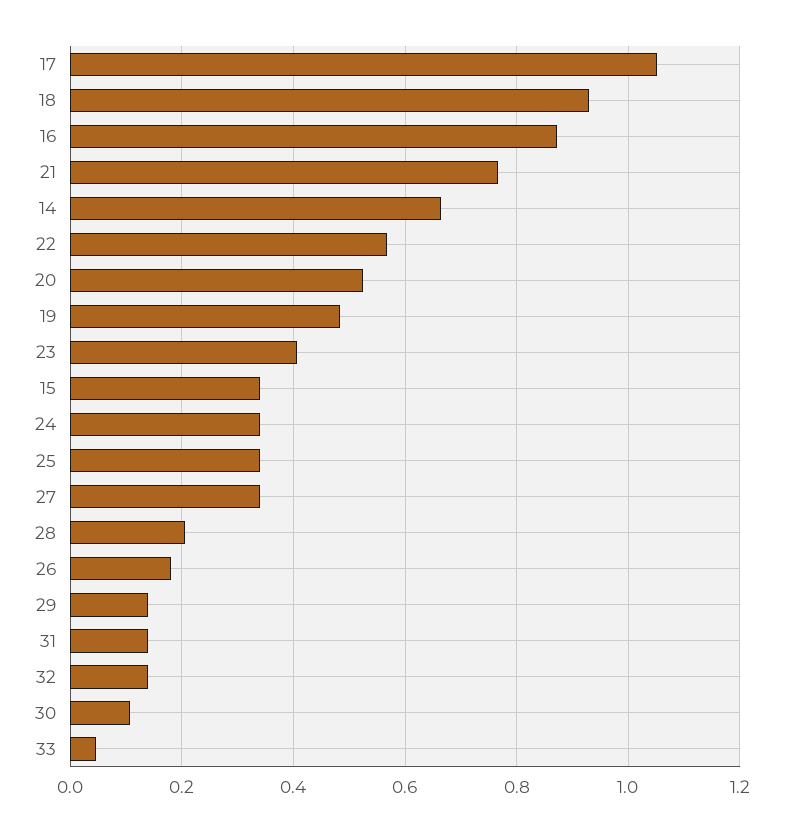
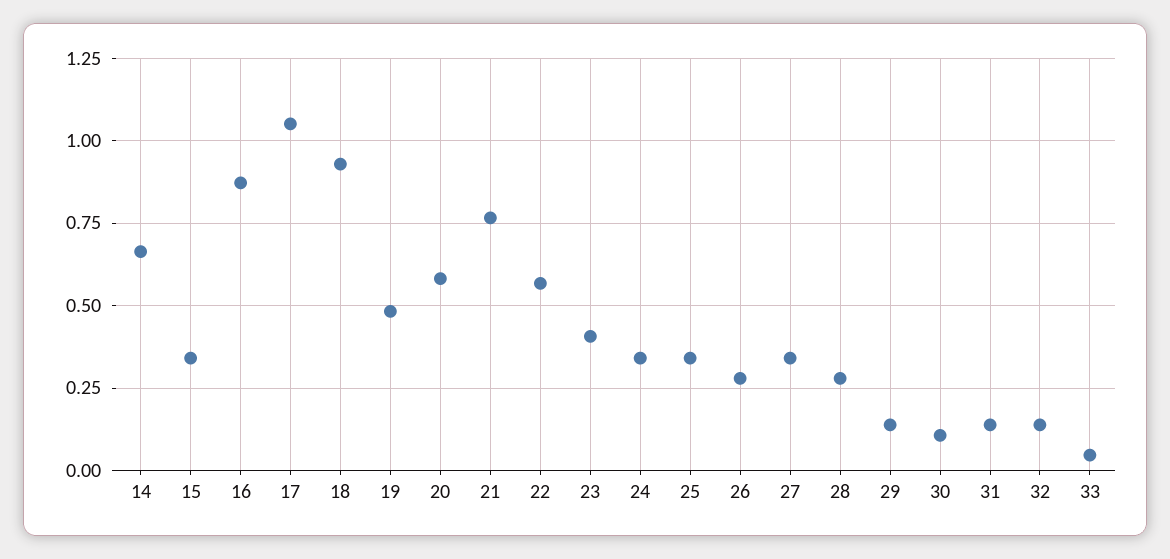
20: 0.52 -> 0.575
28: 0.2 -> 0.275
26: 0.18 -> 0.275

